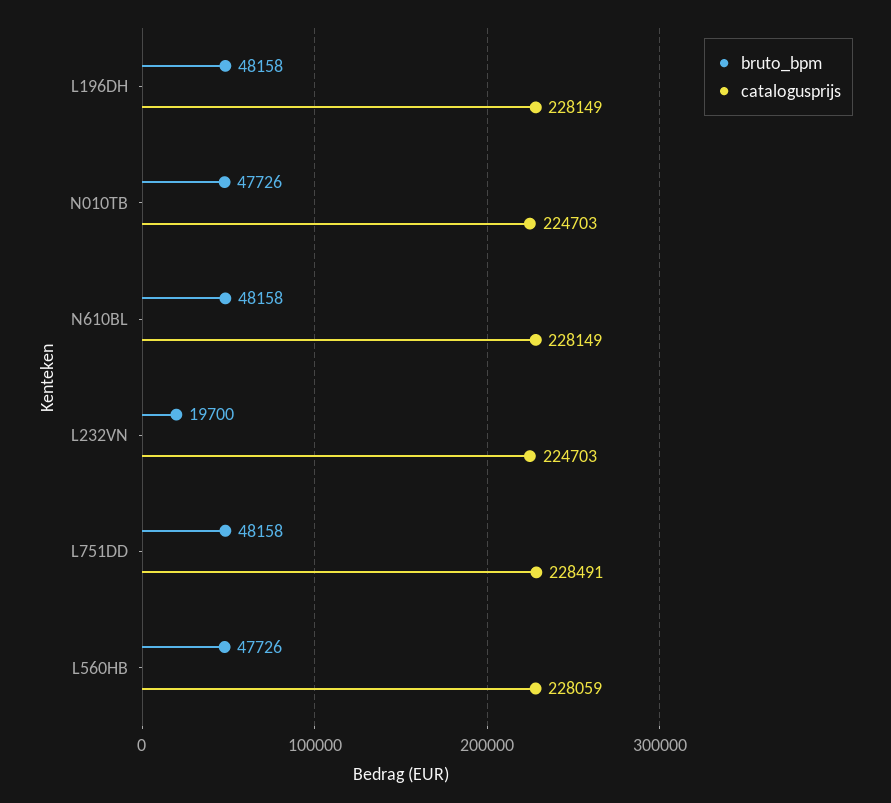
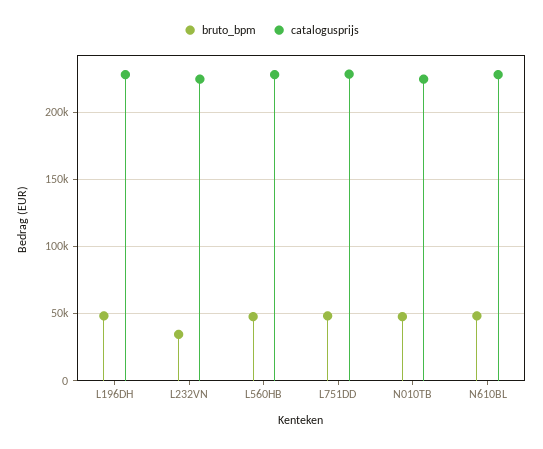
bruto_bpm, L232VN: 19700 -> 35000

